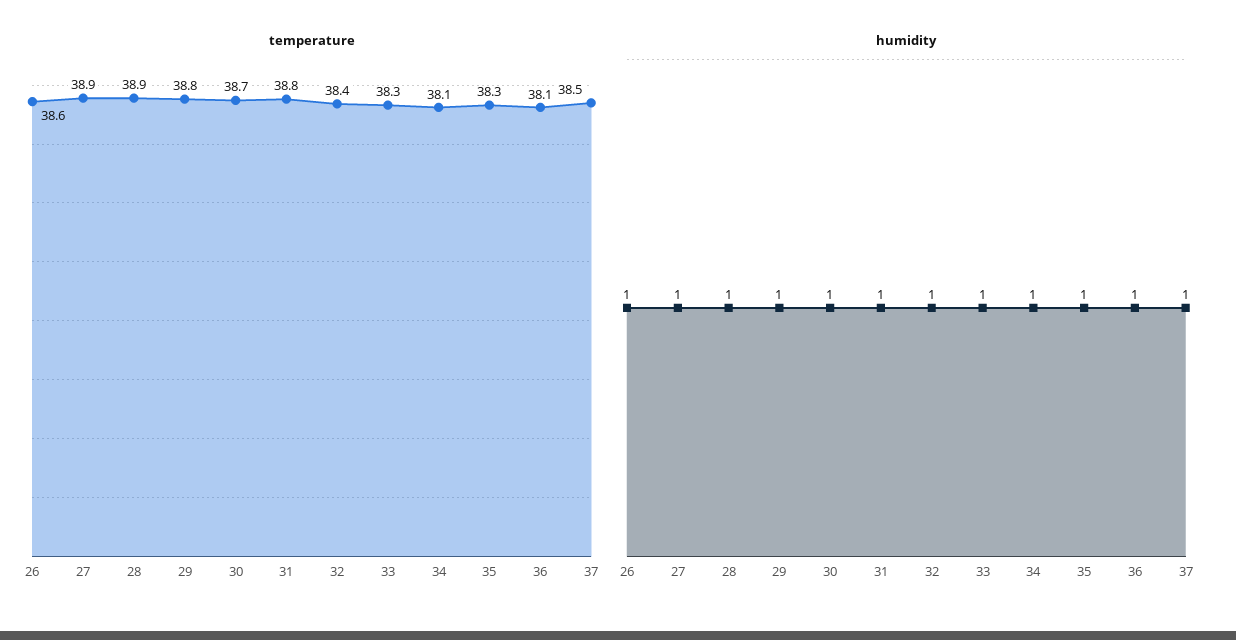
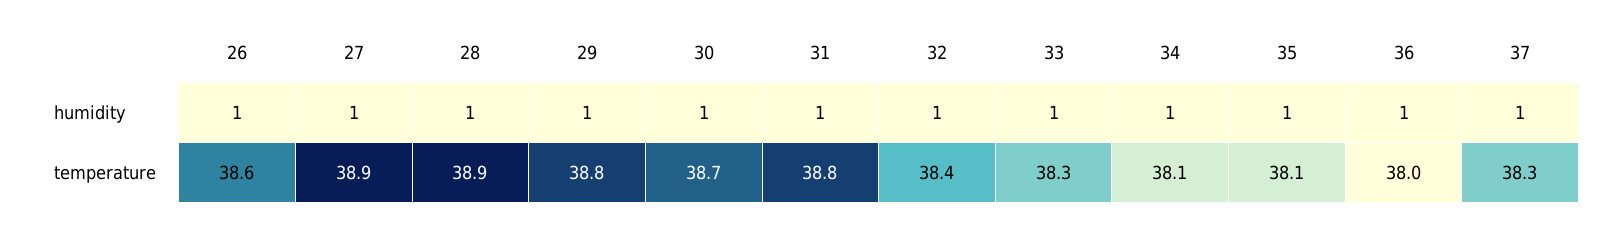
temperature, 35: 38.3 -> 38.1
temperature, 36: 38.1 -> 38
temperature, 37: 38.5 -> 38.3

